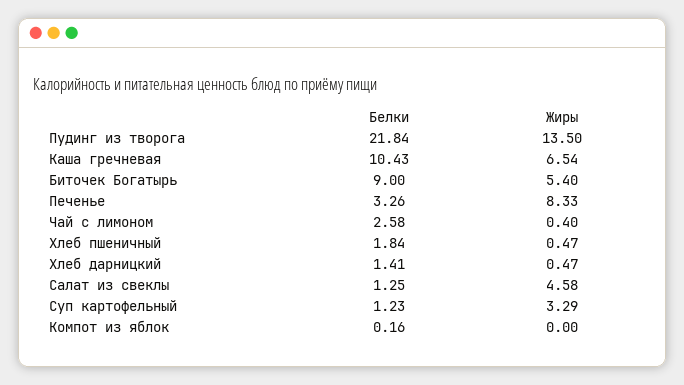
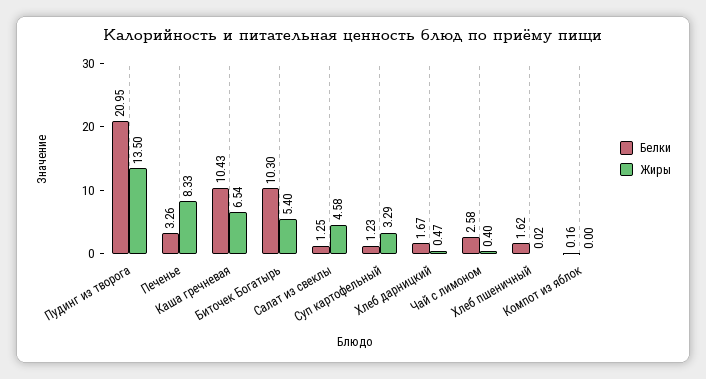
Белки, Пудинг из творога: 21.84 -> 20.95
Белки, Биточек Богатырь: 9 -> 10.3
Белки, Хлеб пшеничный: 1.84 -> 1.62
Жиры, Хлеб пшеничный: 0.47 -> 0.02
Белки, Хлеб дарницкий: 1.41 -> 1.67

